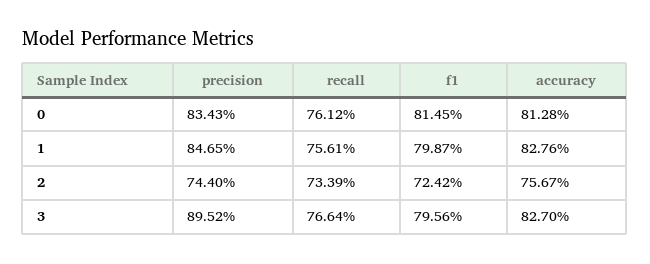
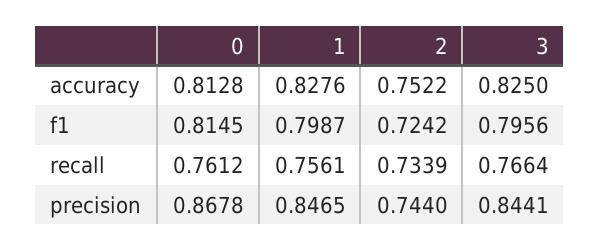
precision, 0: 0.8343 -> 0.8678
accuracy, 2: 0.7567 -> 0.7522
precision, 3: 0.8952 -> 0.8441
accuracy, 3: 0.827 -> 0.825

